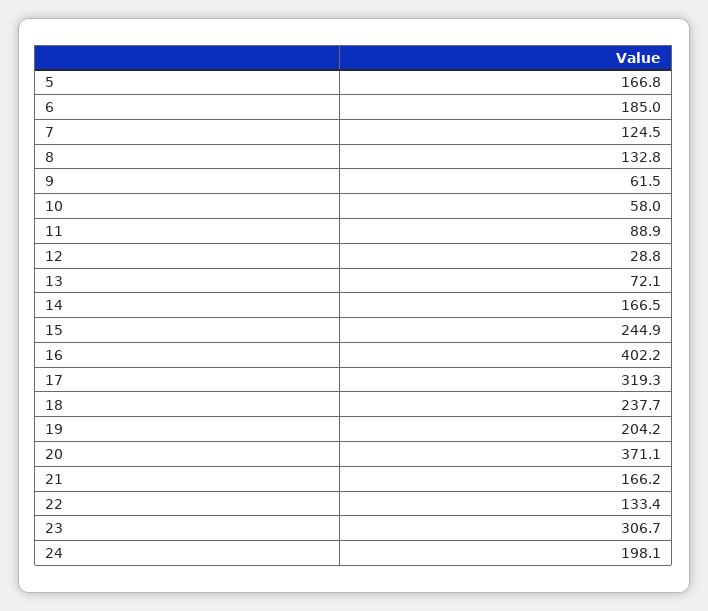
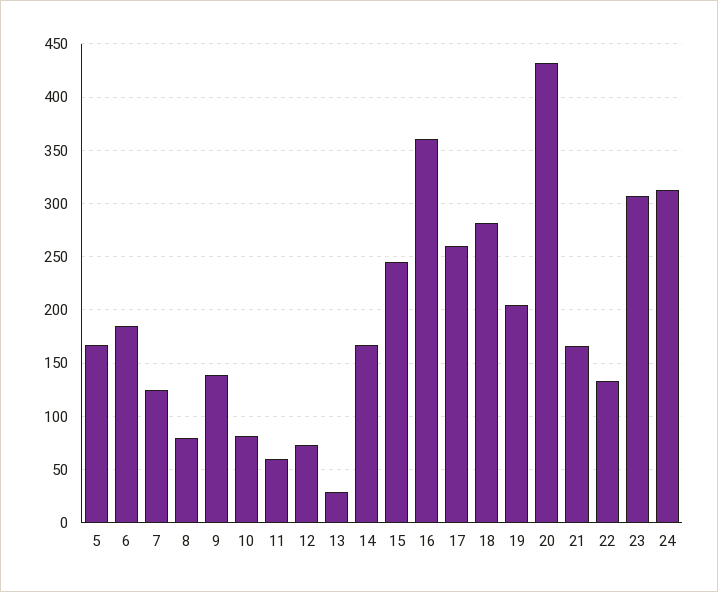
8: 132.8 -> 80
9: 61.5 -> 140
10: 58 -> 80
11: 88.9 -> 60
12: 28.8 -> 70
13: 72.1 -> 30
16: 402.2 -> 360
17: 319.3 -> 260
18: 237.7 -> 280
20: 371.1 -> 430
24: 198.1 -> 310

